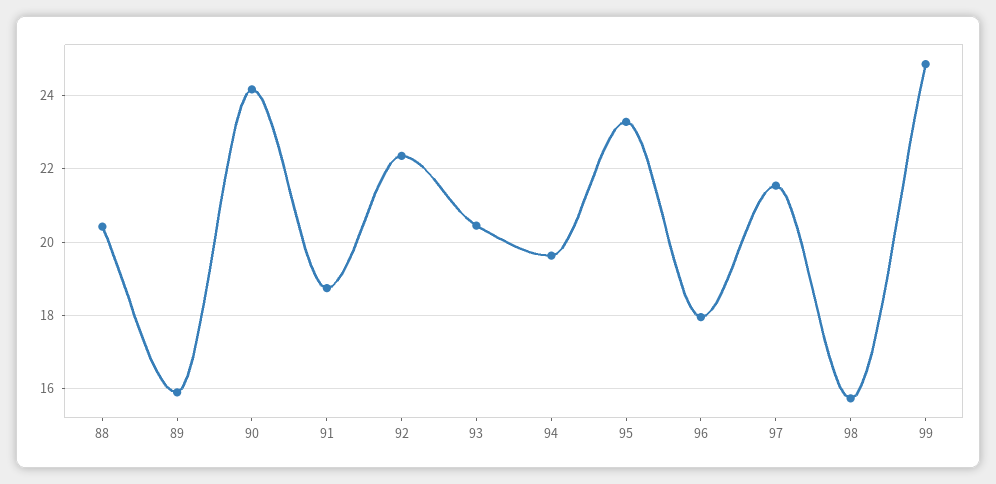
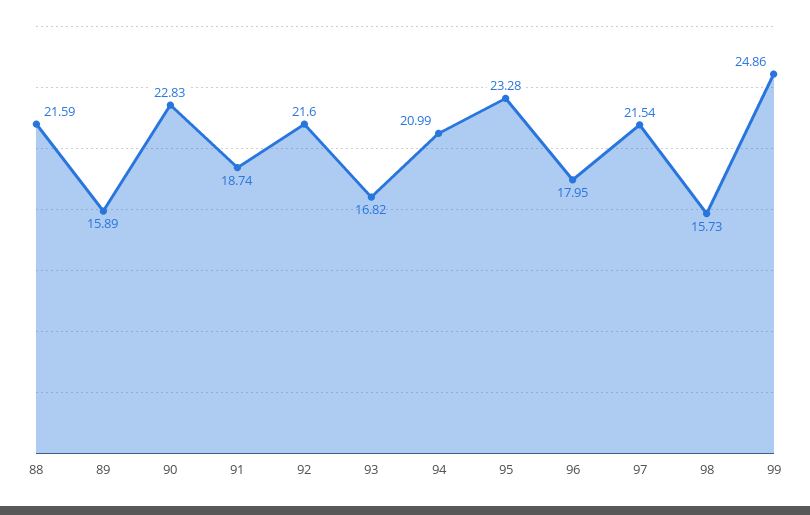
88: 20.4 -> 21.59
90: 24.2 -> 22.83
92: 22.4 -> 21.6
93: 20.4 -> 16.82
94: 19.6 -> 20.99

